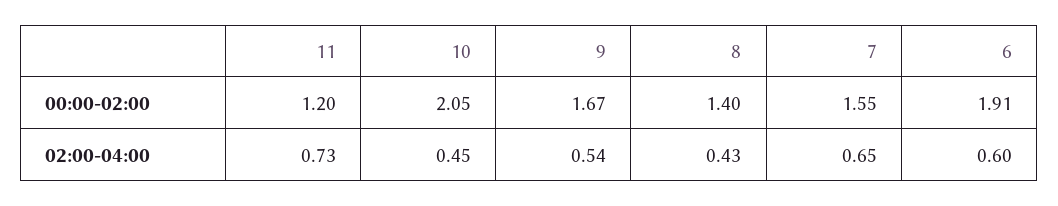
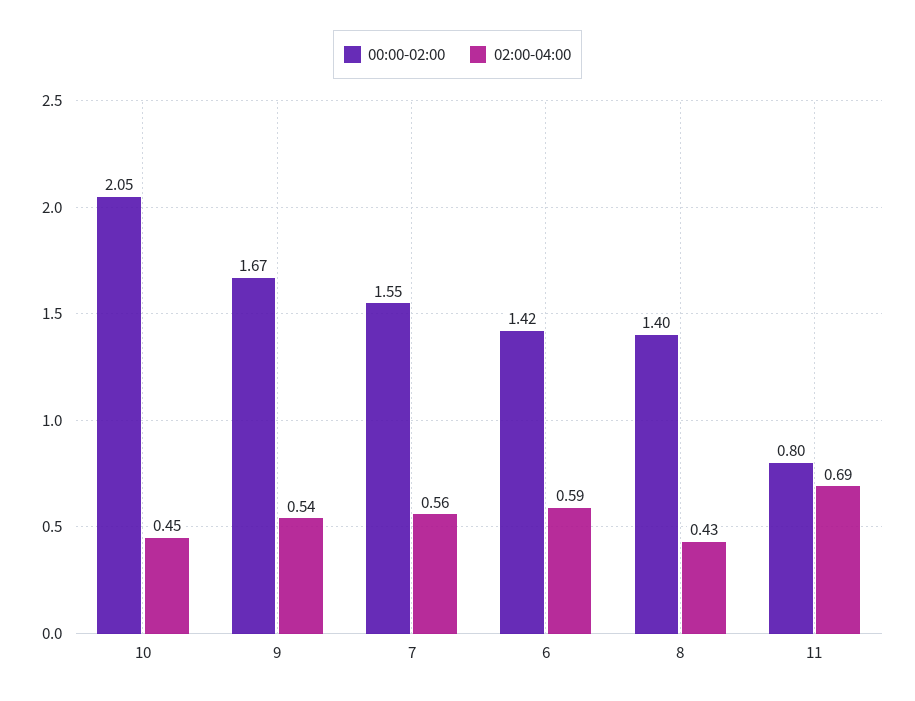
00:00-02:00, 11: 1.2 -> 0.8
00:00-02:00, 6: 1.91 -> 1.42
02:00-04:00, 11: 0.73 -> 0.69
02:00-04:00, 7: 0.65 -> 0.56
02:00-04:00, 6: 0.6 -> 0.59

